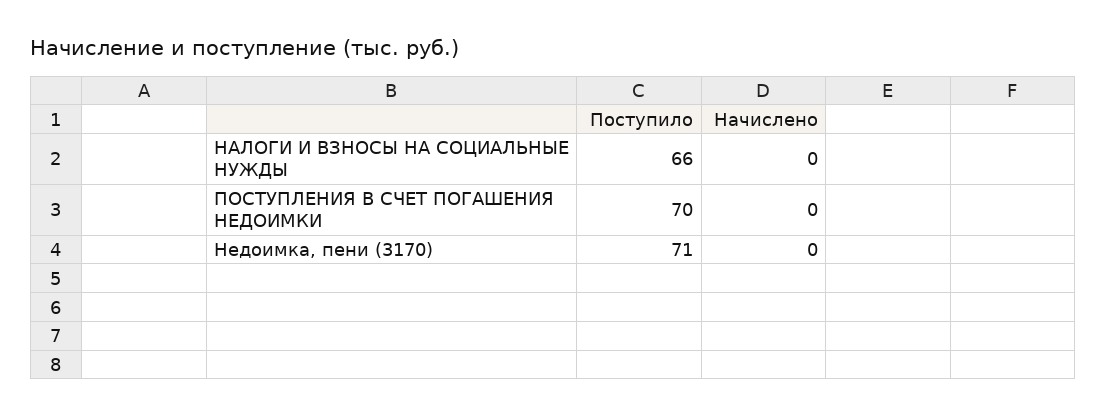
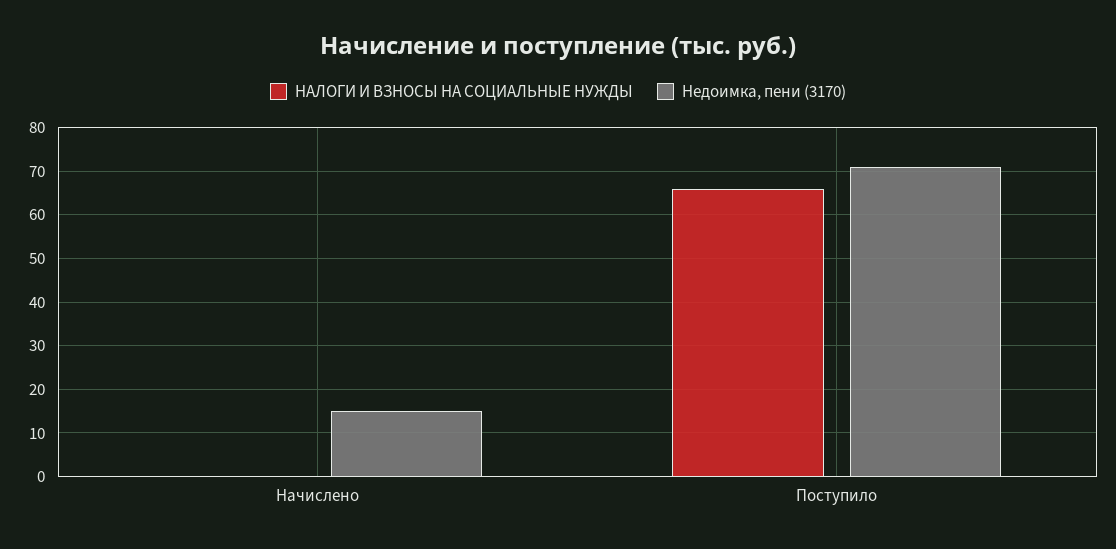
ПОСТУПЛЕНИЯ В СЧЕТ ПОГАШЕНИЯ НЕДОИМКИ, Поступило: 70 -> none
ПОСТУПЛЕНИЯ В СЧЕТ ПОГАШЕНИЯ НЕДОИМКИ, Начислено: 0 -> none
Недоимка, пени (3170), Начислено: 0 -> 15

